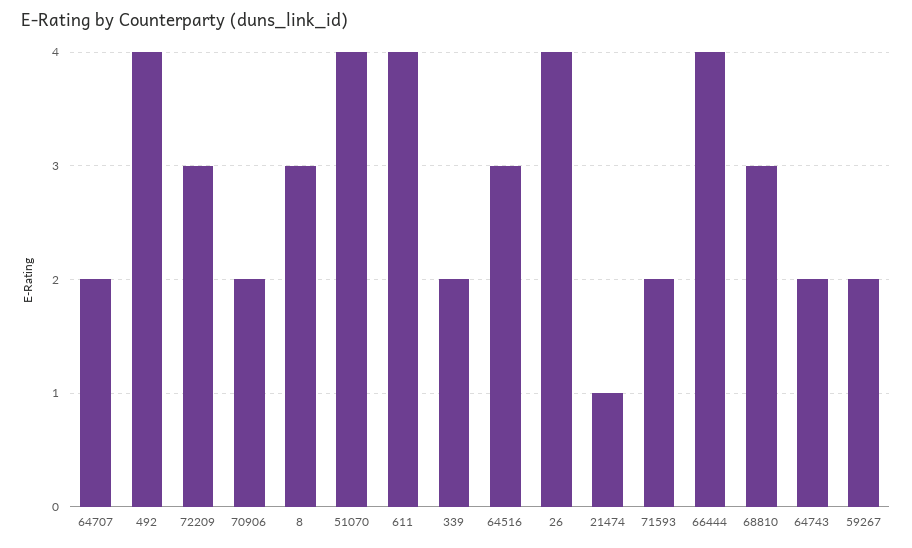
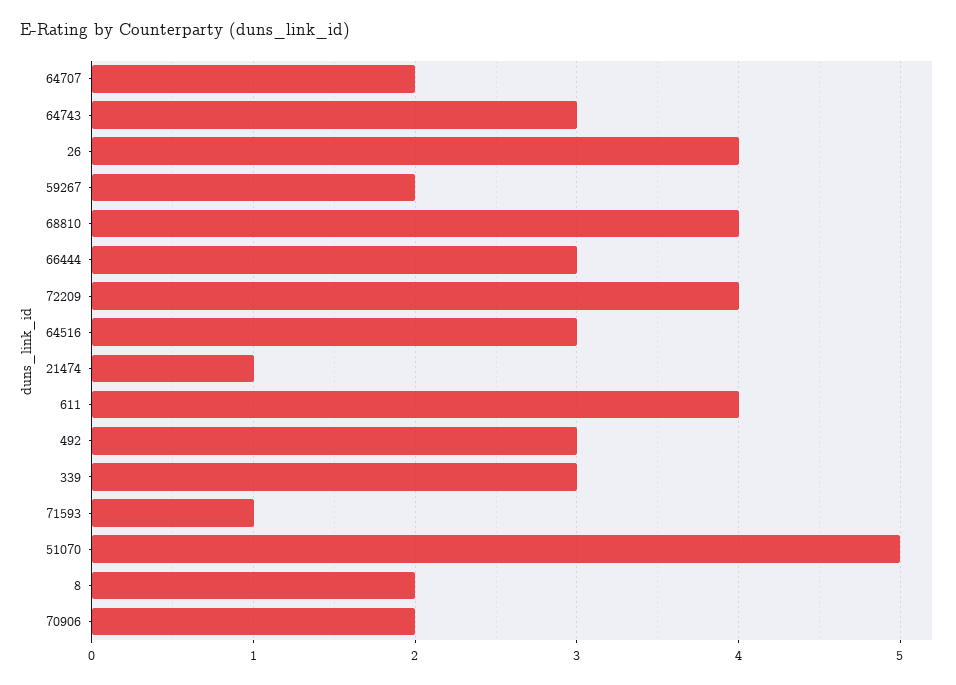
492: 4 -> 3
72209: 3 -> 4
8: 3 -> 2
51070: 4 -> 5
339: 2 -> 3
71593: 2 -> 1
66444: 4 -> 3
68810: 3 -> 4
64743: 2 -> 3

